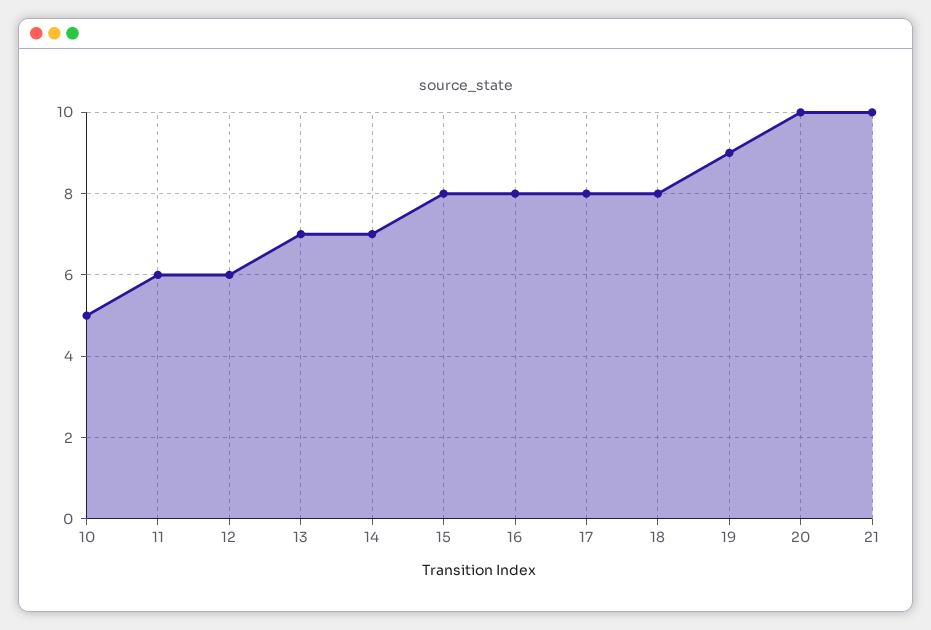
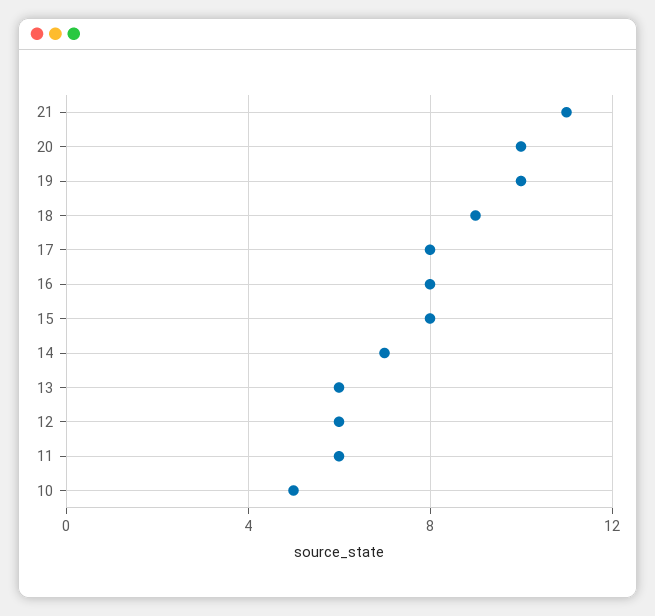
13: 7 -> 6
18: 8 -> 9
19: 9 -> 10
21: 10 -> 11

